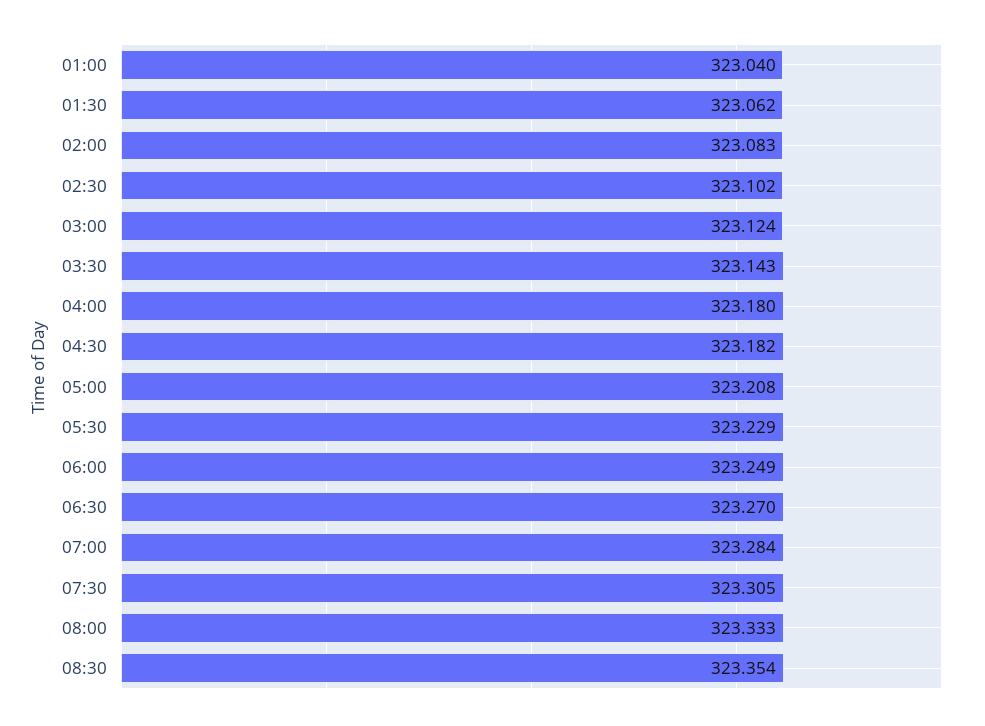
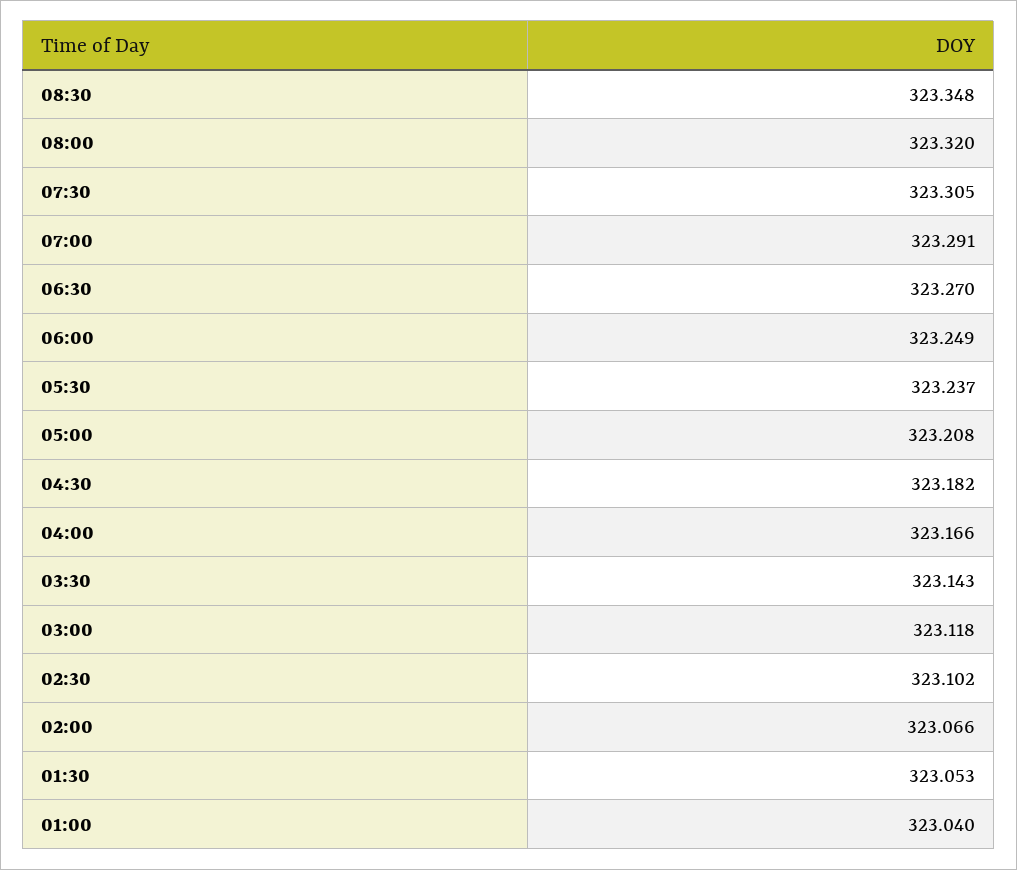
01:30: 323.062 -> 323.053
02:00: 323.083 -> 323.066
03:00: 323.124 -> 323.118
04:00: 323.18 -> 323.166
05:30: 323.229 -> 323.237
07:00: 323.284 -> 323.291
08:00: 323.333 -> 323.32
08:30: 323.354 -> 323.348

